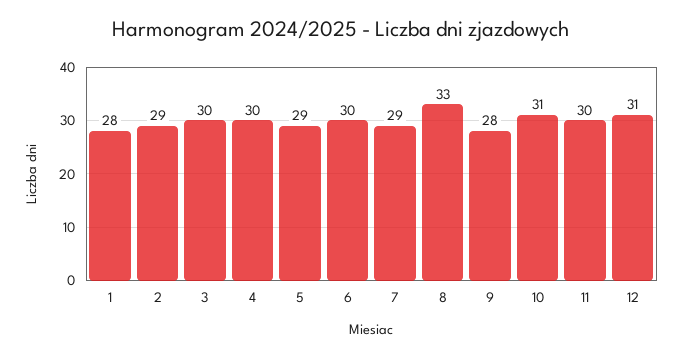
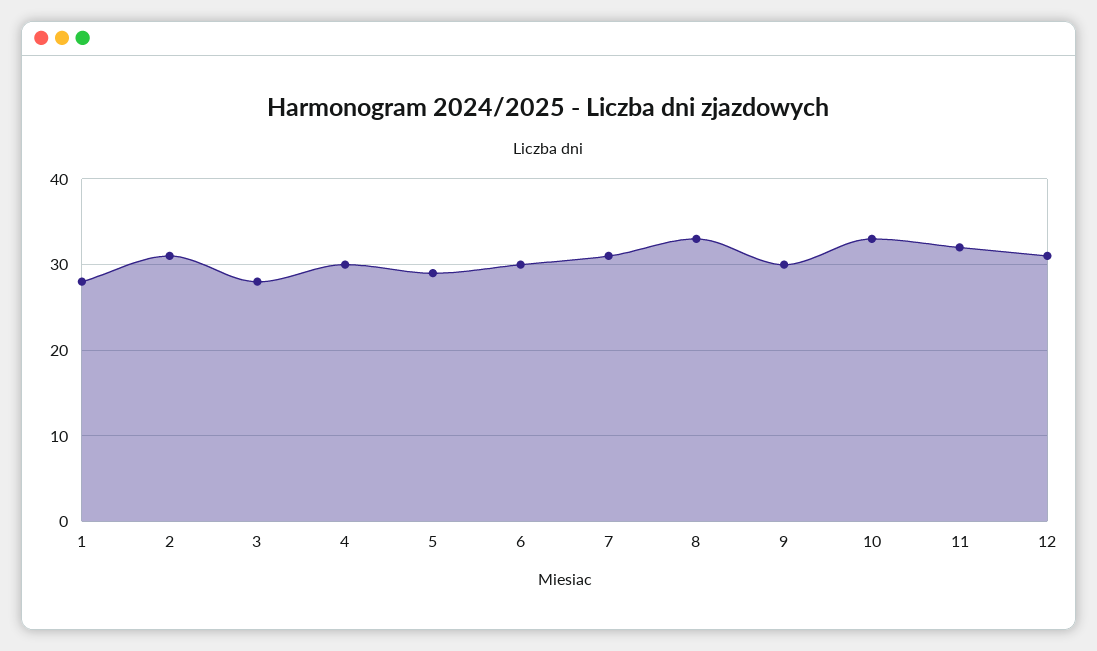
2: 29 -> 31
3: 30 -> 28
7: 29 -> 31
9: 28 -> 30
10: 31 -> 33
11: 30 -> 32

